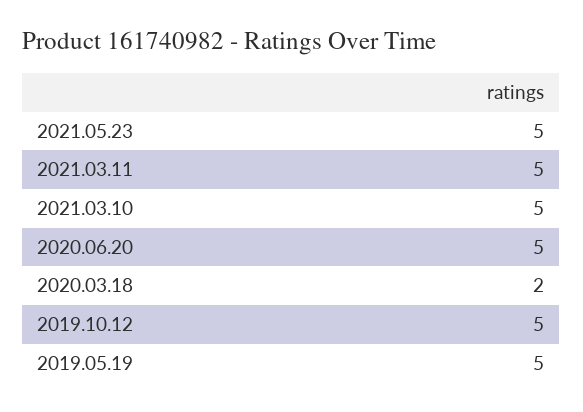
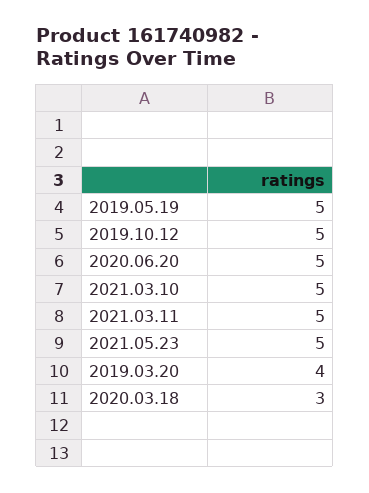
2020.03.18: 2 -> 3
2019.03.20: none -> 4

